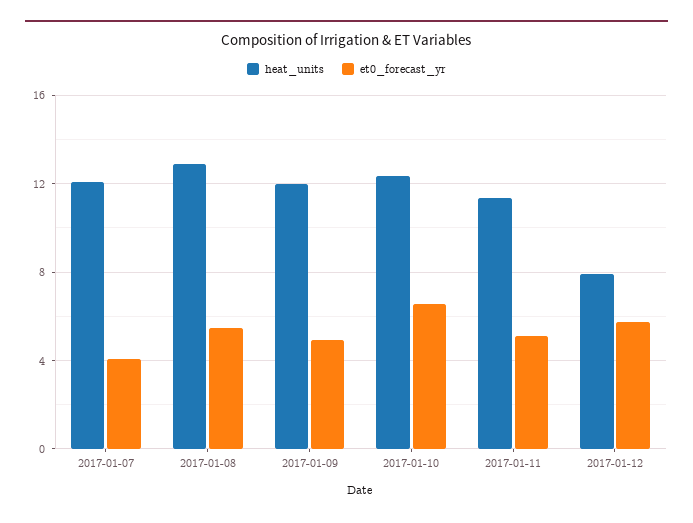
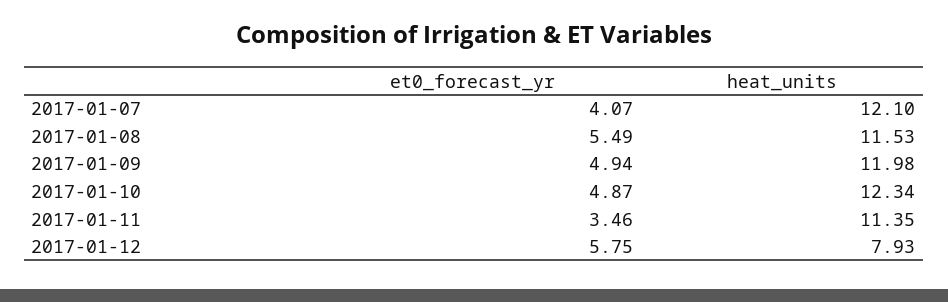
heat_units, 2017-01-08: 13 -> 11.53
et0_forecast_yr, 2017-01-10: 6.5 -> 4.87
et0_forecast_yr, 2017-01-11: 5 -> 3.46

